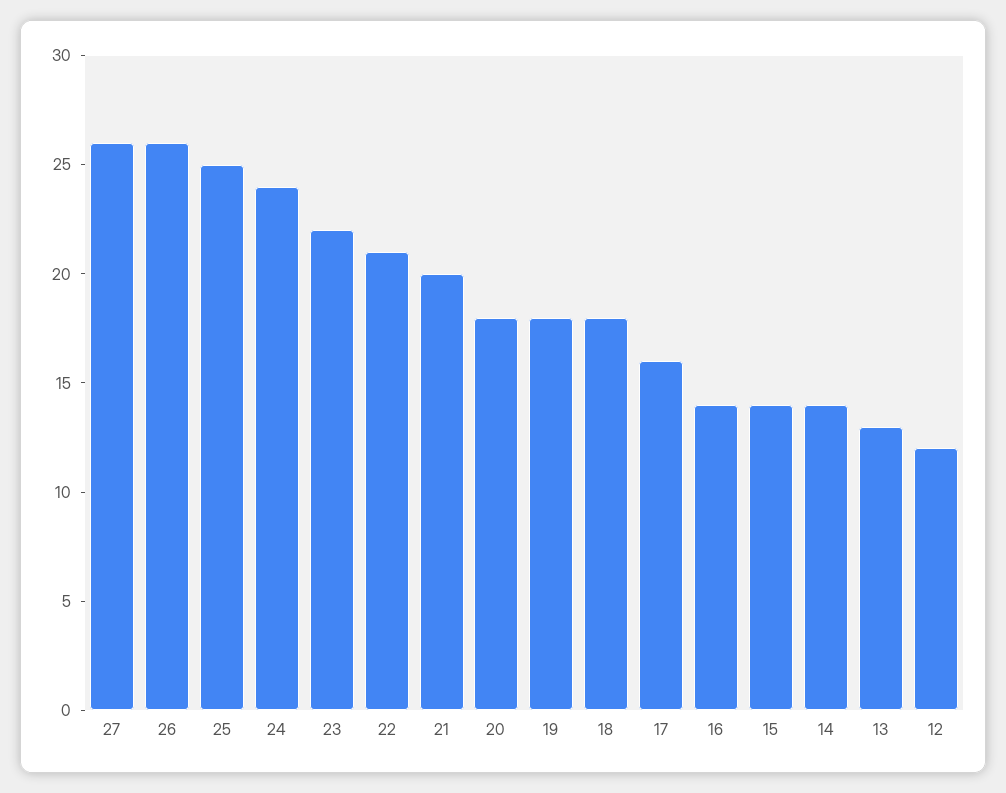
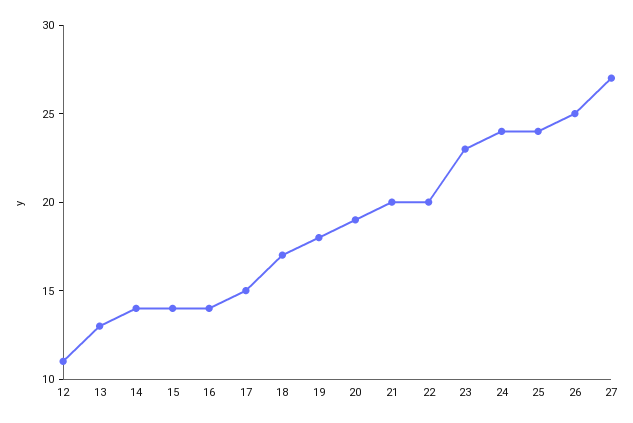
27: 26 -> 27
26: 26 -> 25
25: 25 -> 24
23: 22 -> 23
22: 21 -> 20
20: 18 -> 19
18: 18 -> 17
17: 16 -> 15
12: 12 -> 11

